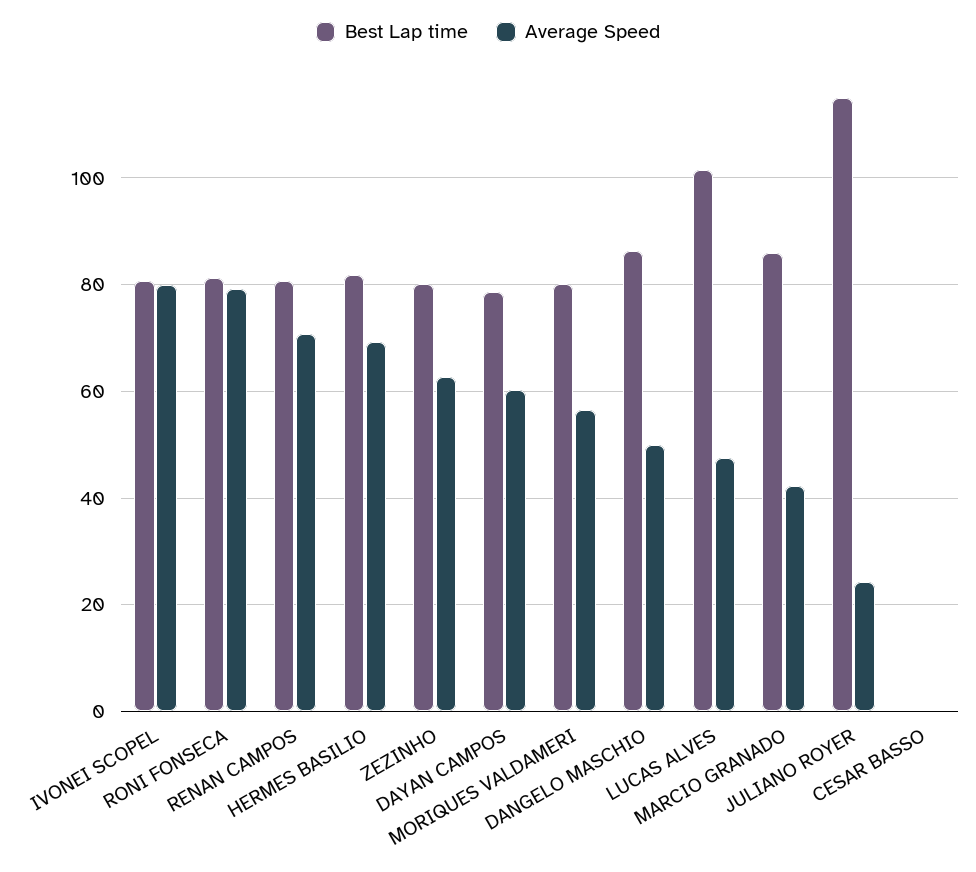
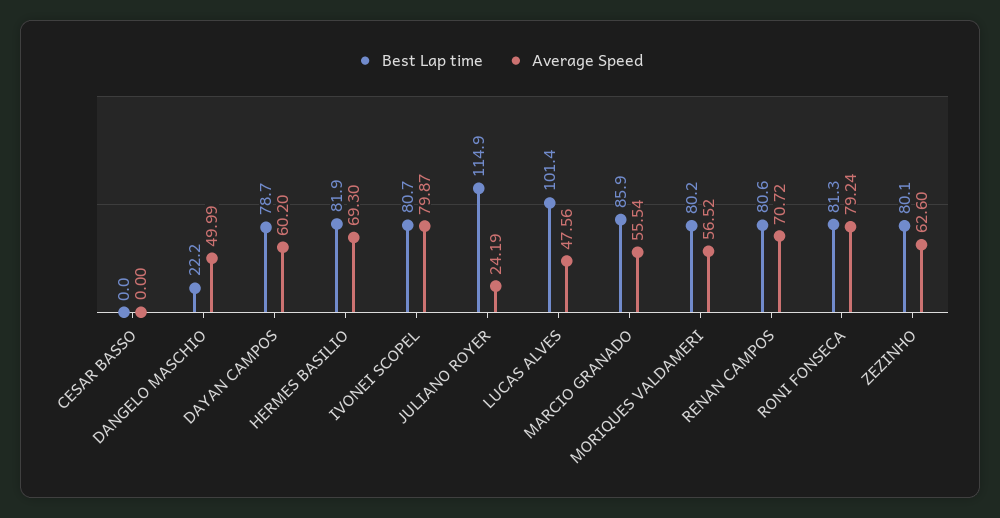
Best Lap time, DANGELO MASCHIO: 86 -> 22.2
Average Speed, MARCIO GRANADO: 42 -> 55.54

